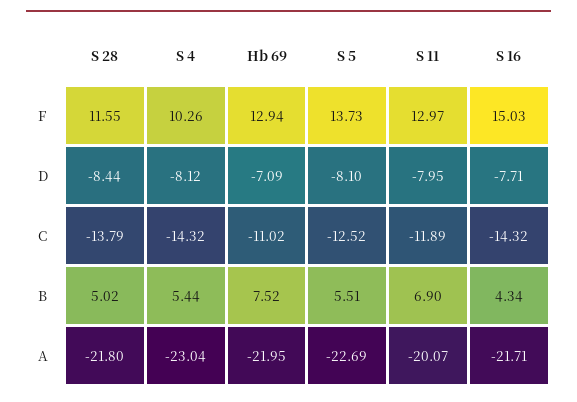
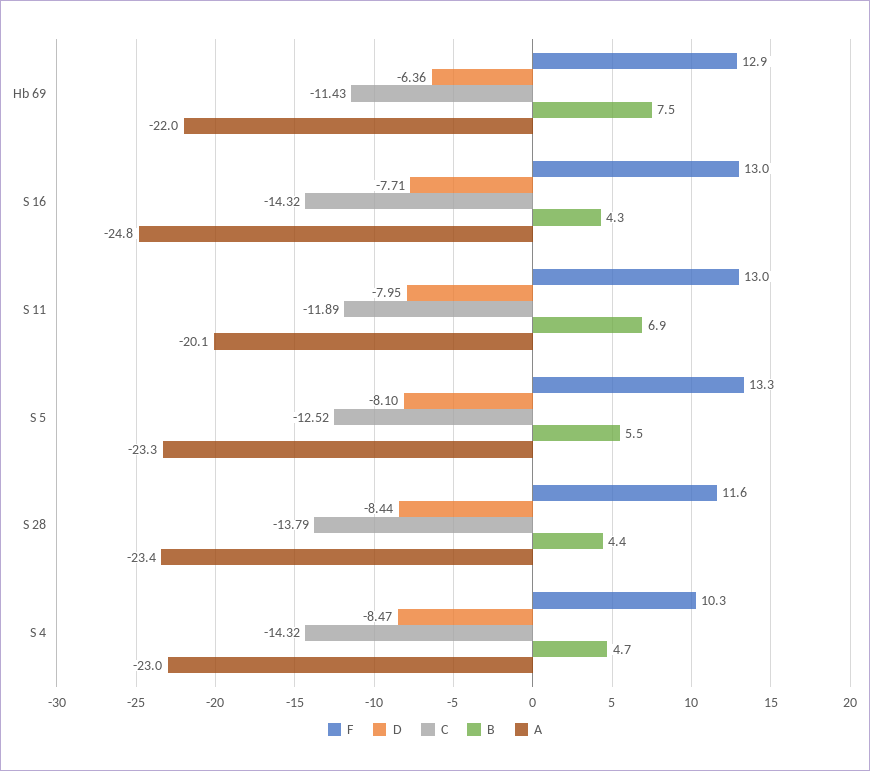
F, S 5: 13.73 -> 13.3
F, S 16: 15.03 -> 13
D, S 4: -8.12 -> -8.47
D, Hb 69: -7.09 -> -6.36
C, Hb 69: -11.02 -> -11.43
B, S 28: 5.02 -> 4.4
B, S 4: 5.44 -> 4.7
A, S 28: -21.8 -> -23.4
A, S 5: -22.69 -> -23.3
A, S 16: -21.71 -> -24.8

